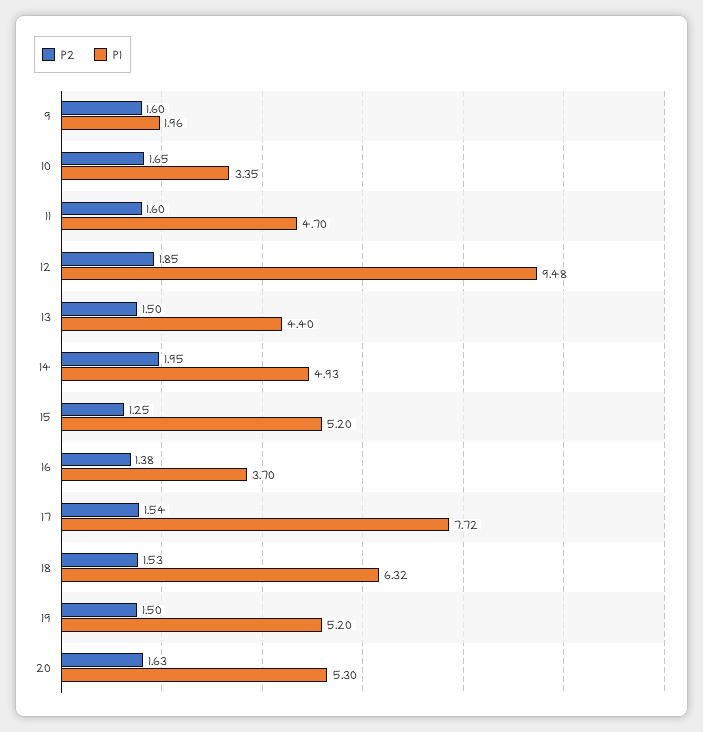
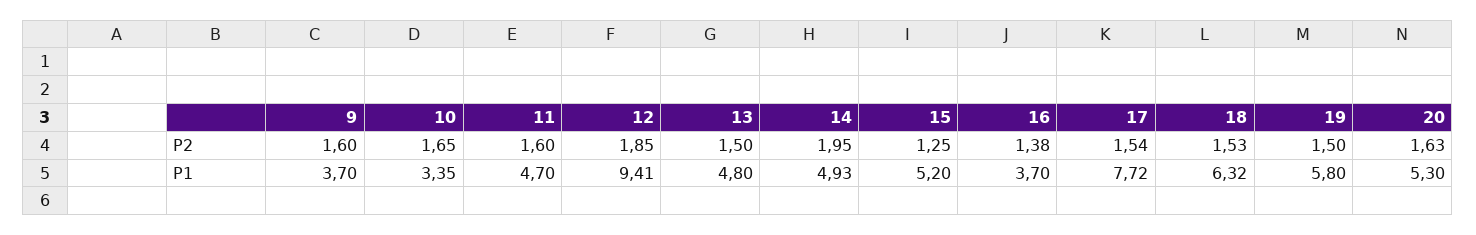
P1, 9: 1.96 -> 3.7
P1, 12: 9.48 -> 9.41
P1, 13: 4.4 -> 4.8
P1, 19: 5.2 -> 5.8

